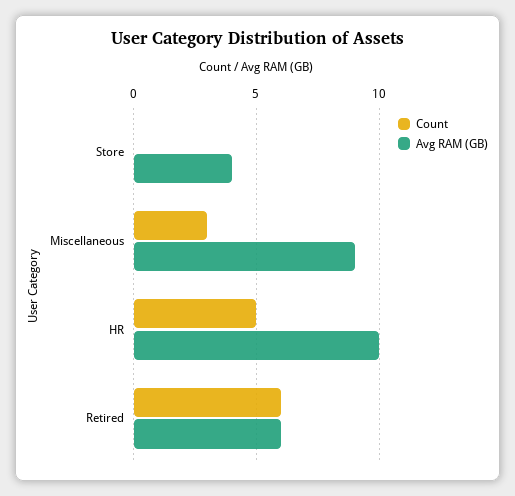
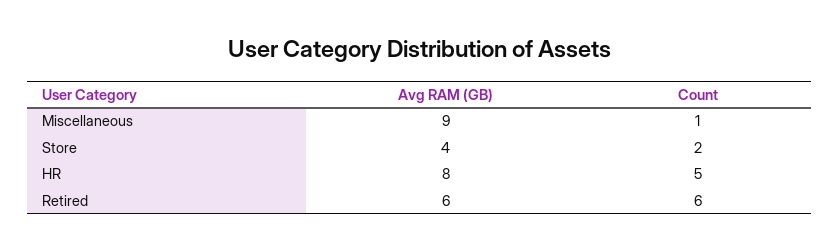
Count, Store: 0 -> 2
Count, Miscellaneous: 3 -> 1
Avg RAM (GB), HR: 10 -> 8

